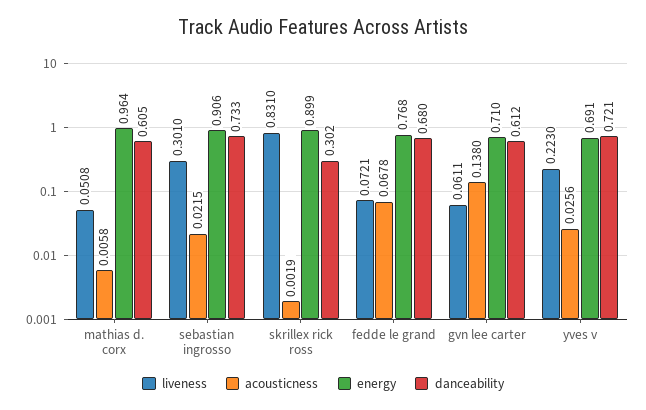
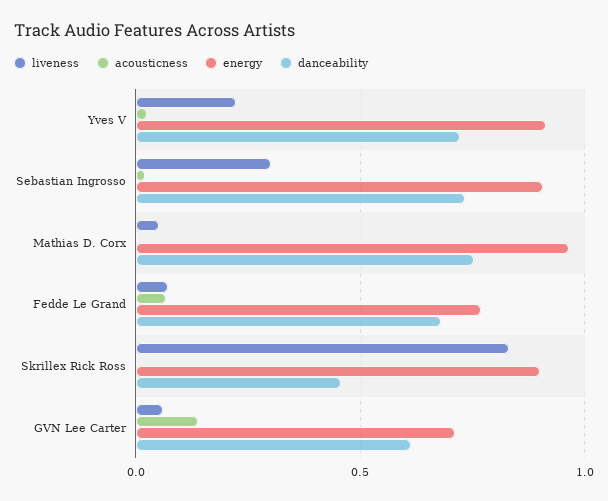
danceability, mathias d. corx: 0.605 -> 0.75
danceability, skrillex rick ross: 0.302 -> 0.45
energy, yves v: 0.691 -> 0.9

